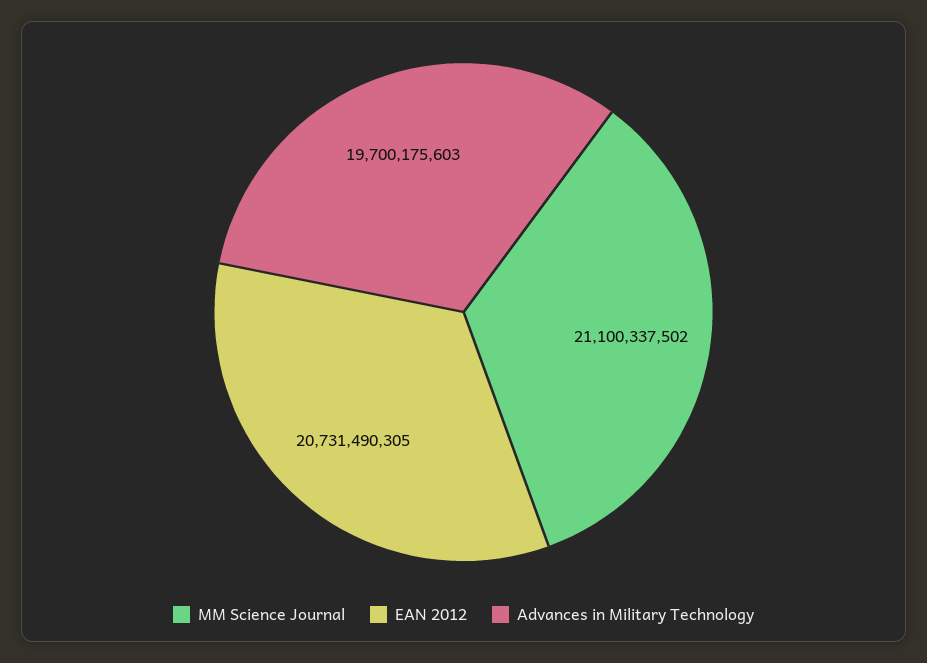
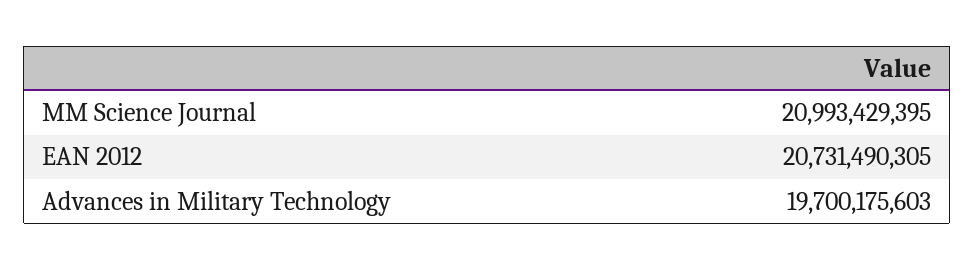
MM Science Journal: 21100337502 -> 20993429395

